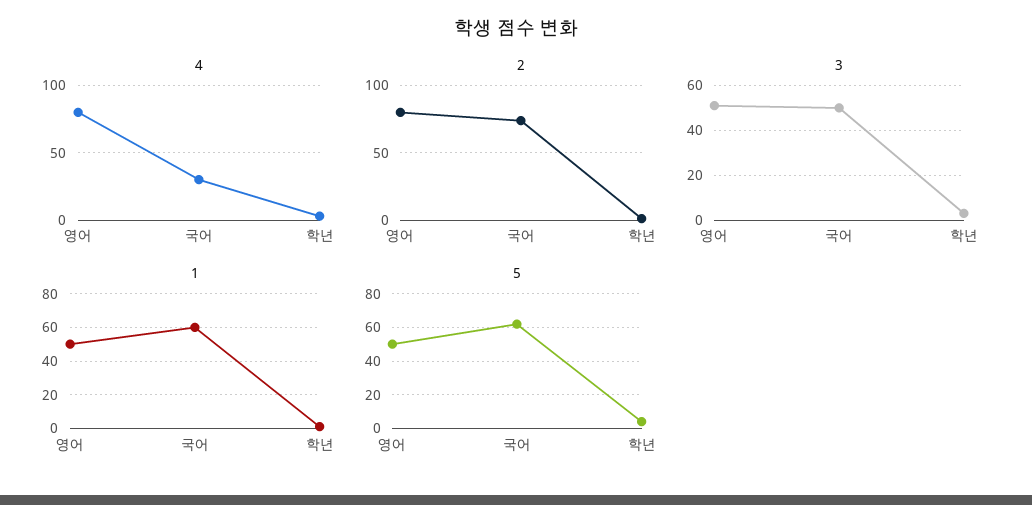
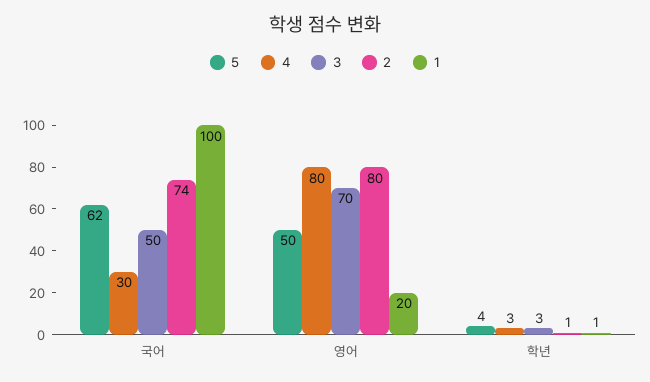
3, 영어: 50 -> 70
1, 영어: 50 -> 20
1, 국어: 60 -> 100

